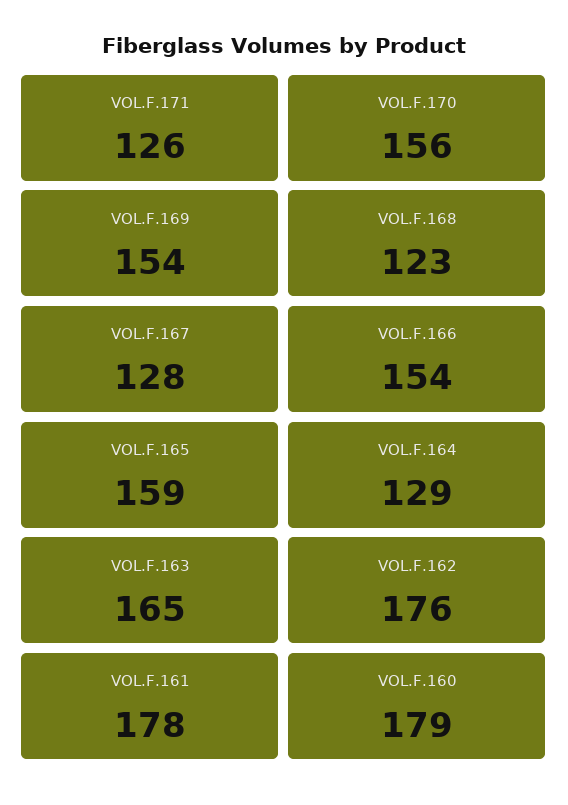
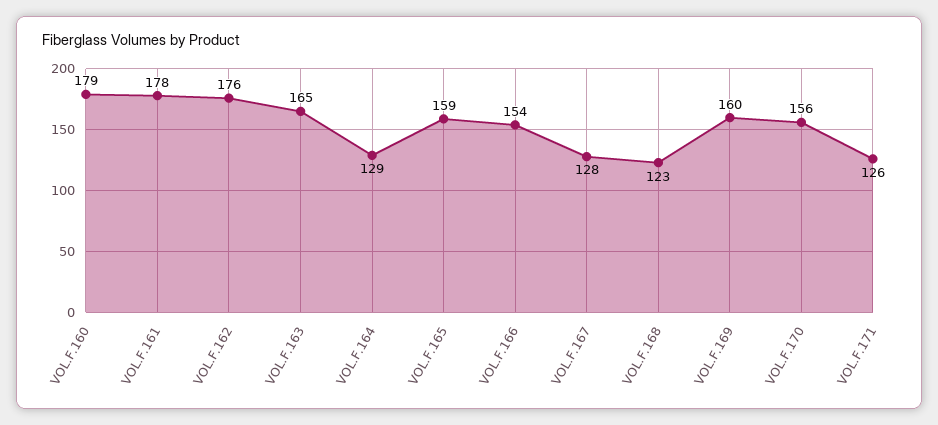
VOL.F.169: 154 -> 160

